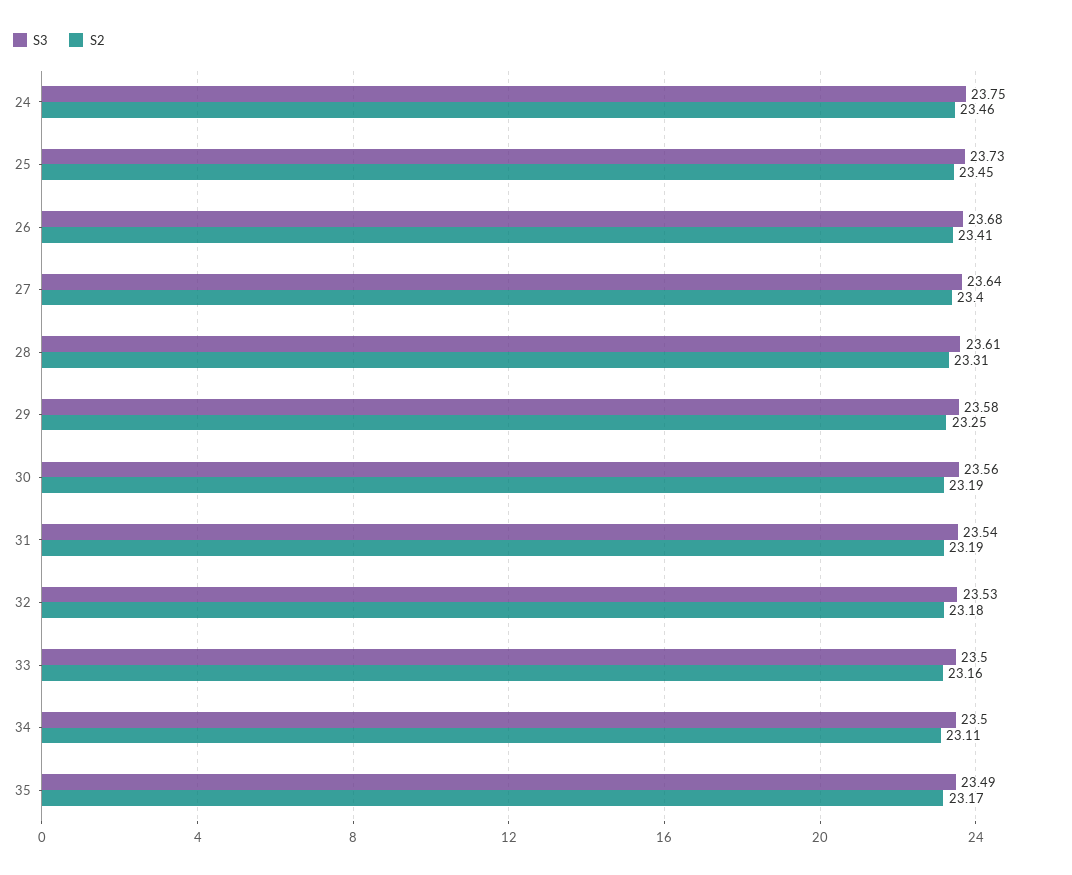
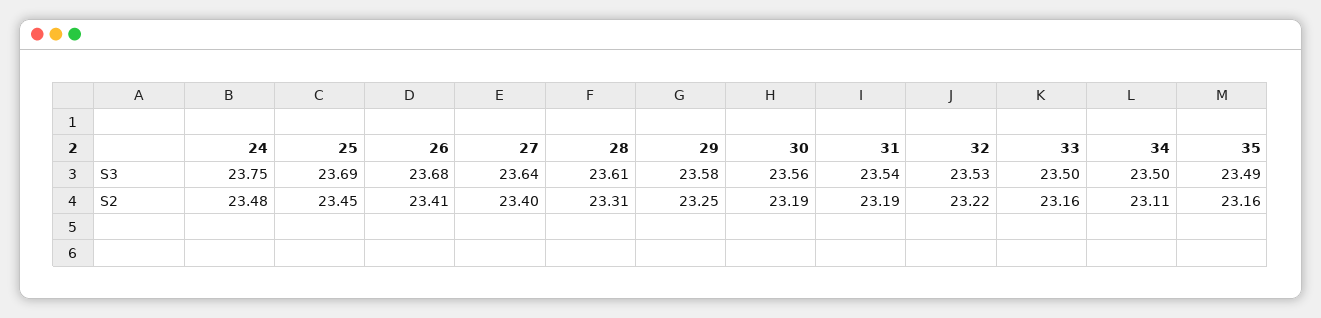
S2, 24: 23.46 -> 23.48
S3, 25: 23.73 -> 23.69
S2, 32: 23.18 -> 23.22
S2, 35: 23.17 -> 23.16

